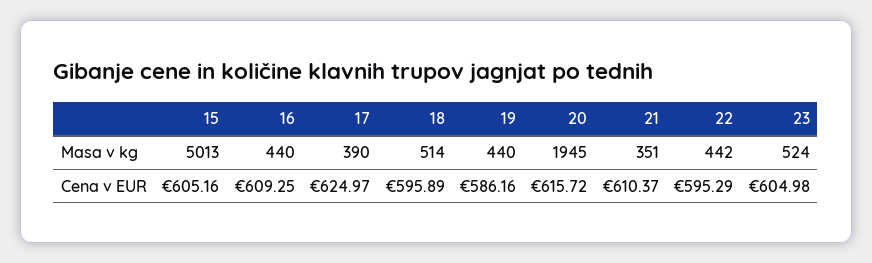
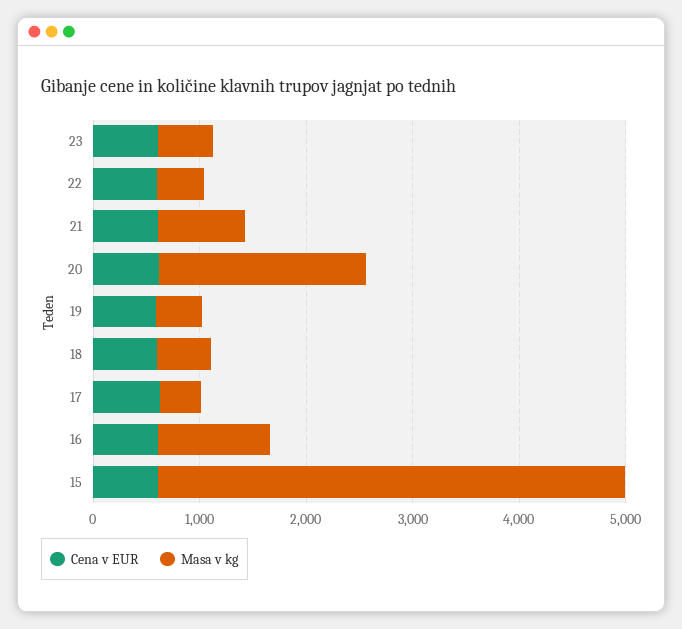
Masa v kg, 15: 5013 -> 4400
Masa v kg, 16: 440 -> 1000
Masa v kg, 21: 351 -> 800

